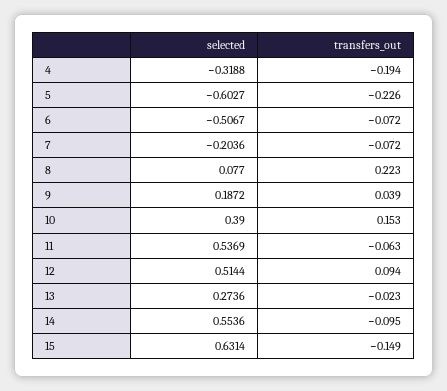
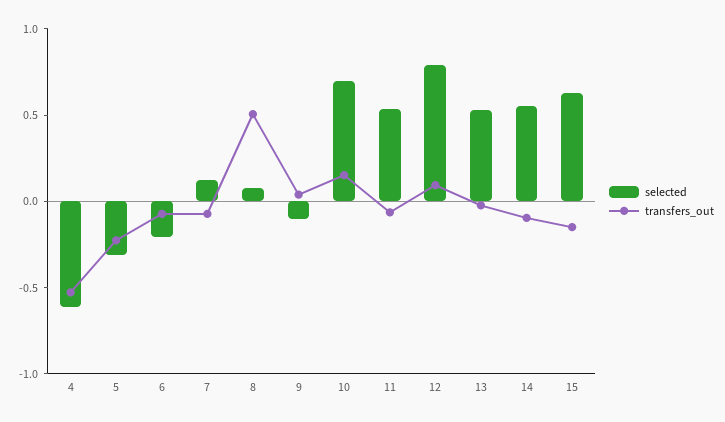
selected, 4: -0.3188 -> -0.6
transfers_out, 4: -0.194 -> -0.5
selected, 5: -0.6027 -> -0.3
selected, 6: -0.5067 -> -0.2
selected, 7: -0.2036 -> 0.1
transfers_out, 8: 0.223 -> 0.5
selected, 9: 0.1872 -> -0.1
selected, 10: 0.39 -> 0.7
selected, 12: 0.5144 -> 0.8
selected, 13: 0.2736 -> 0.5

